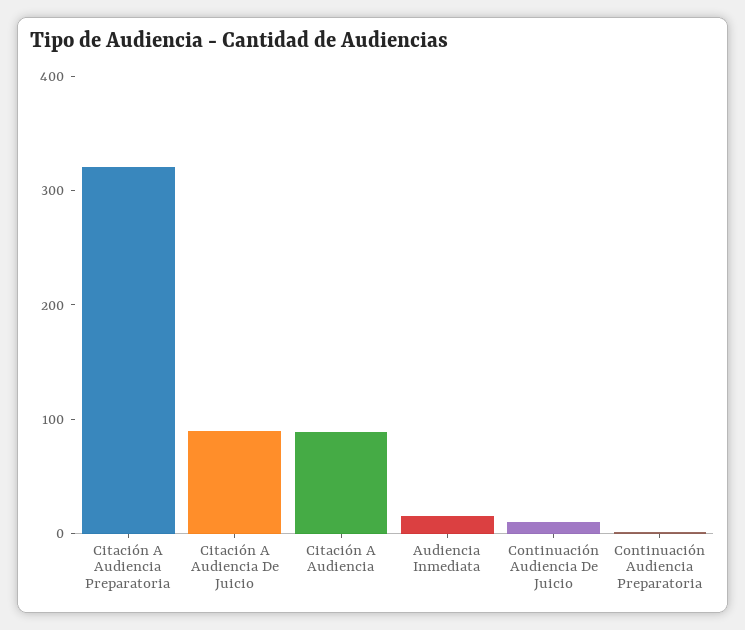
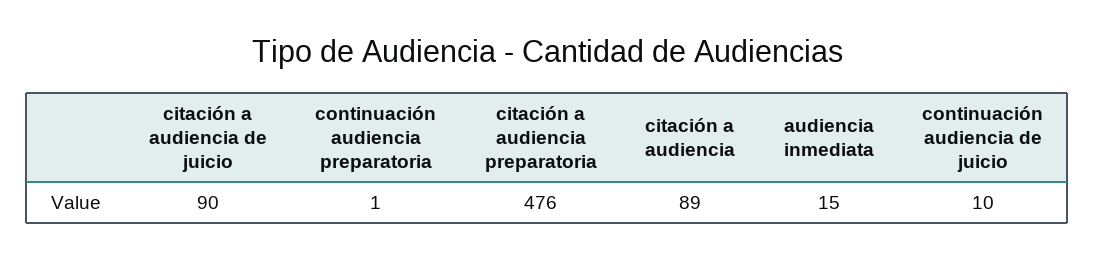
Citación A Audiencia Preparatoria: 320 -> 476

